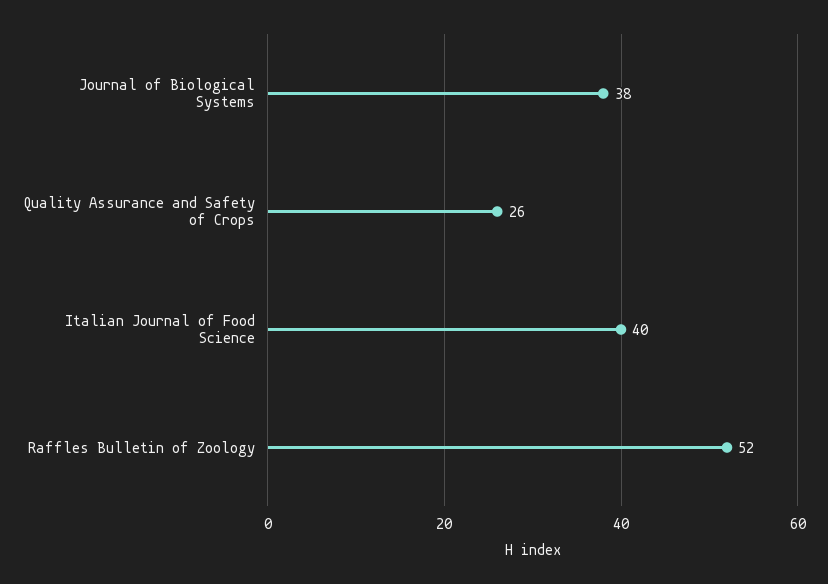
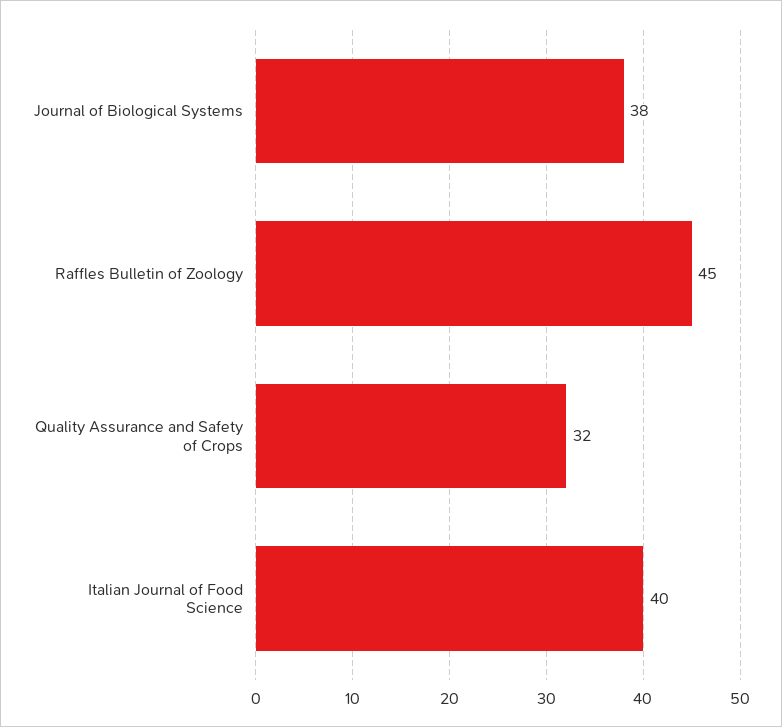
Quality Assurance and Safety of Crops: 26 -> 32
Raffles Bulletin of Zoology: 52 -> 45

